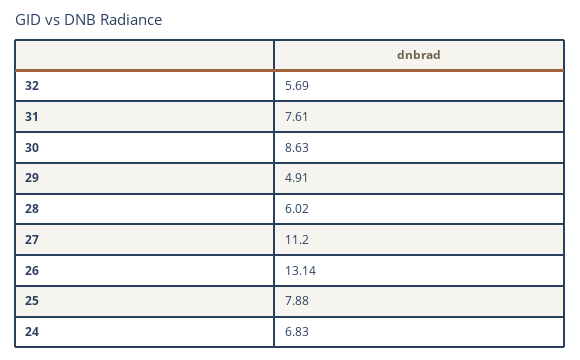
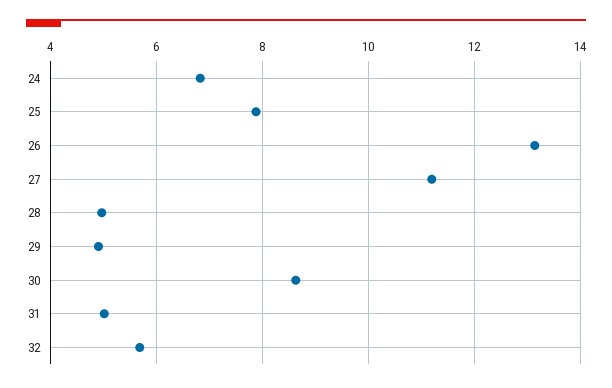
31: 7.61 -> 5
28: 6.02 -> 5

